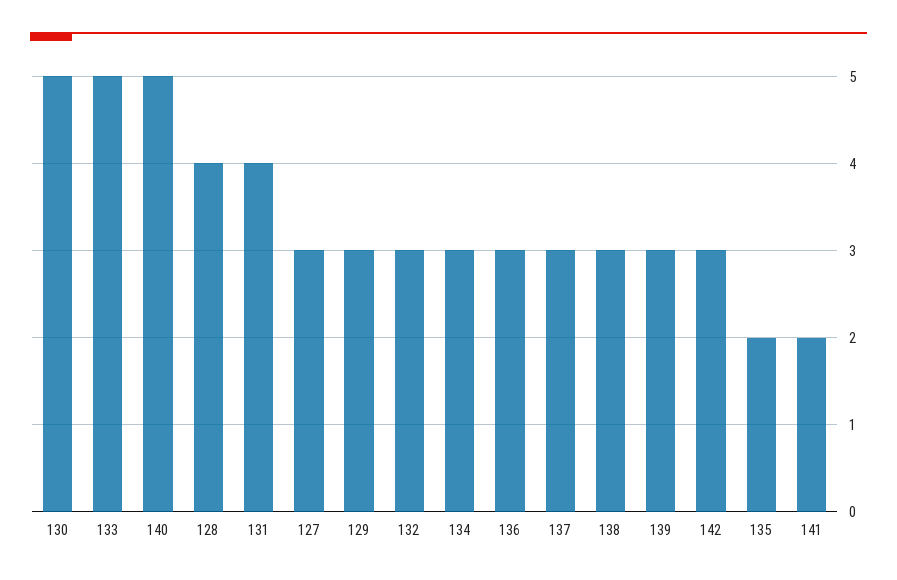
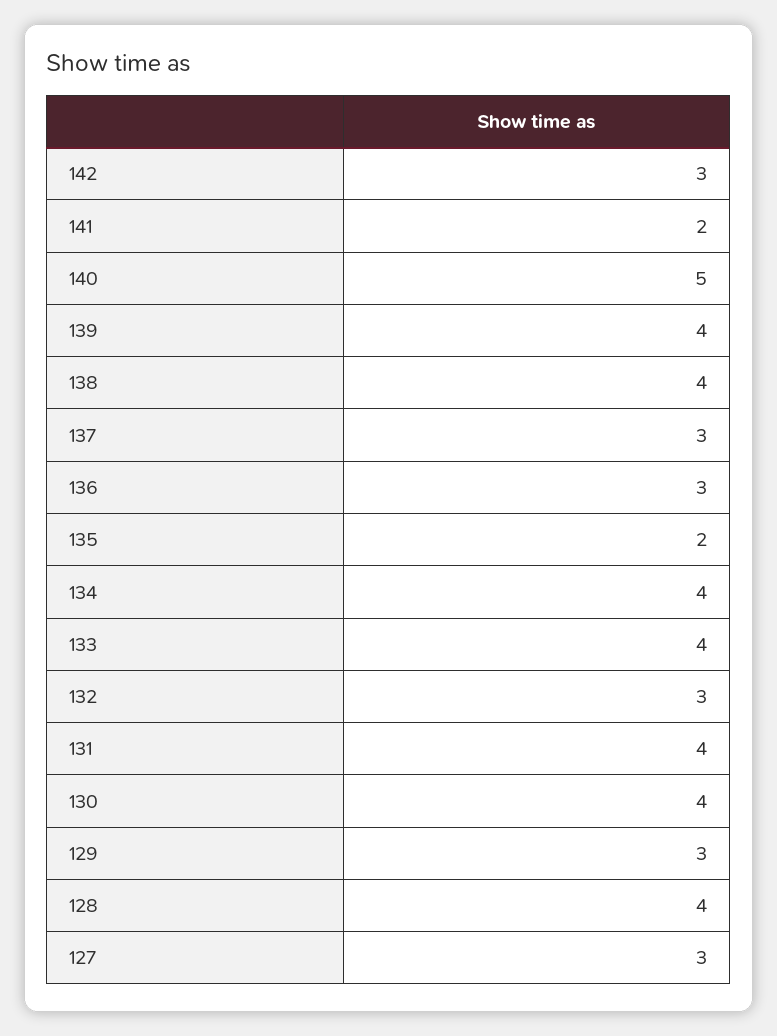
130: 5 -> 4
133: 5 -> 4
134: 3 -> 4
138: 3 -> 4
139: 3 -> 4

